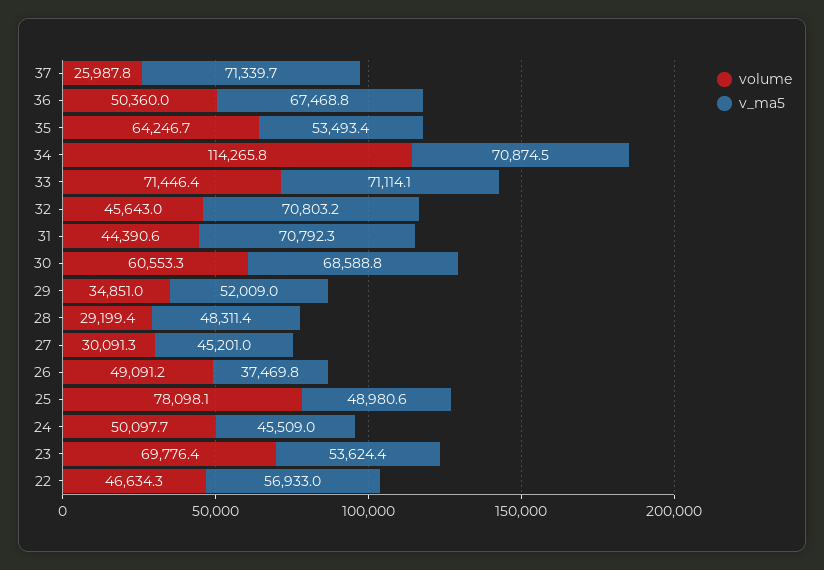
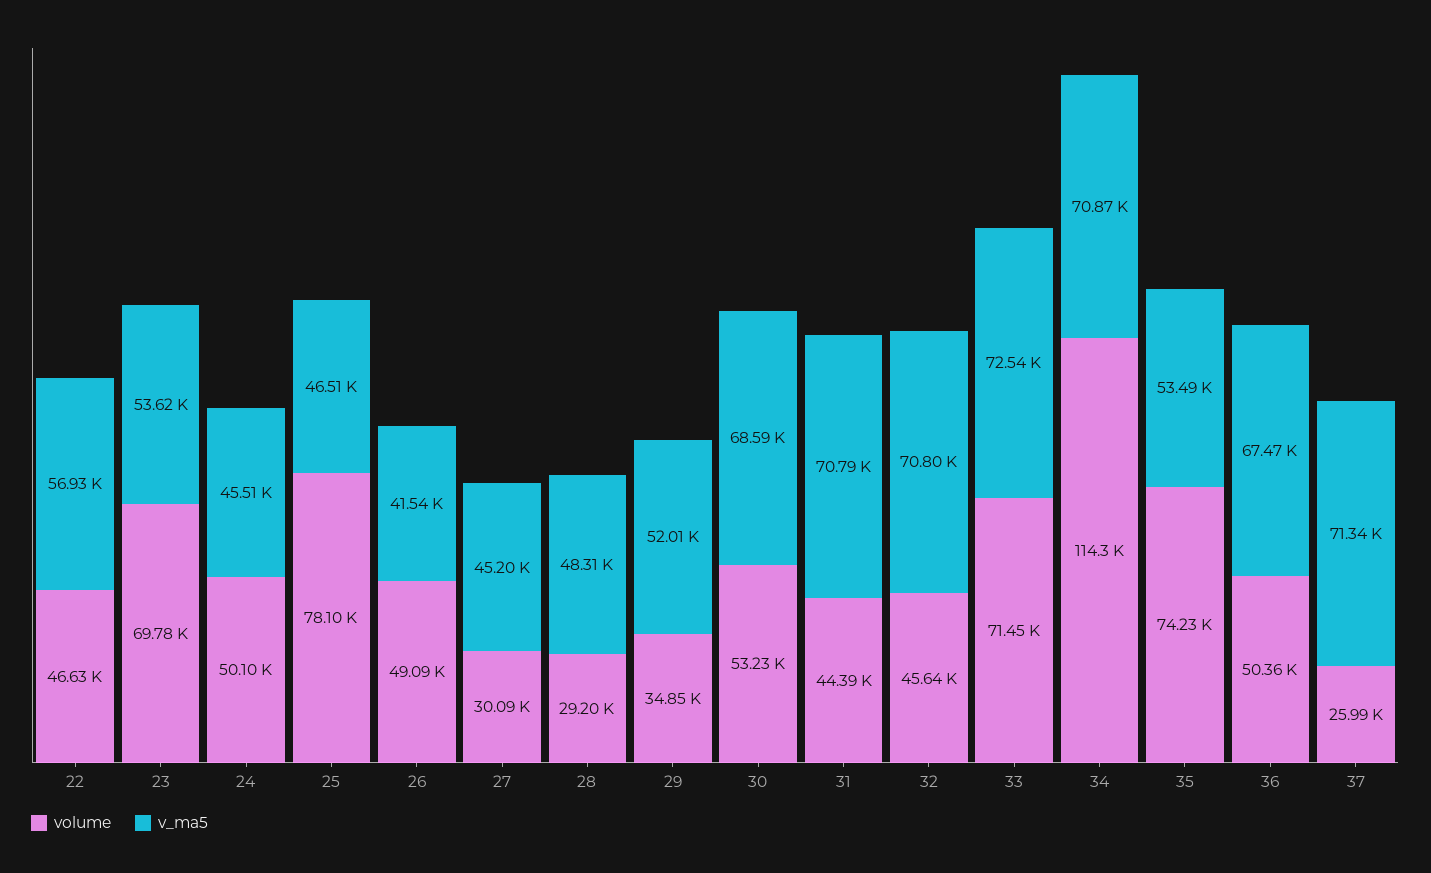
volume, 35: 64246.7 -> 74230
v_ma5, 33: 71114.1 -> 72540
volume, 30: 60553.3 -> 53230
v_ma5, 26: 37469.8 -> 41540
v_ma5, 25: 48980.6 -> 46510

